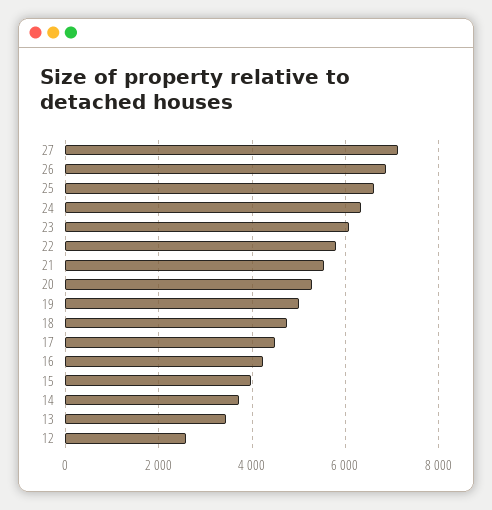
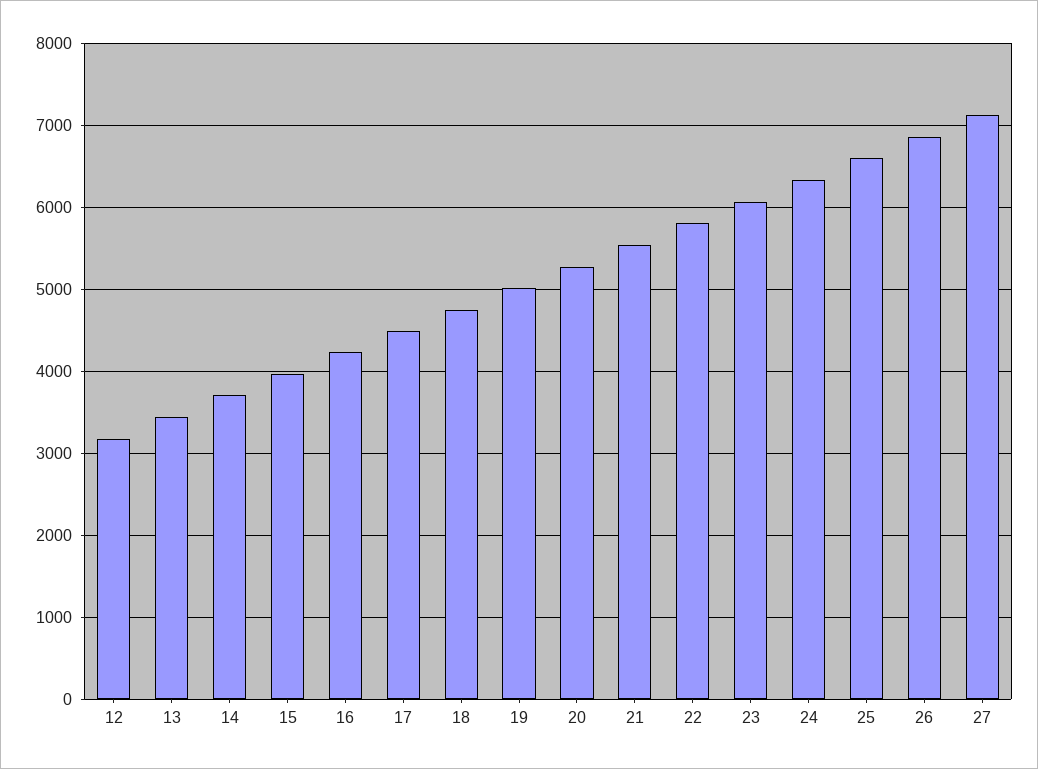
12: 2600 -> 3200

